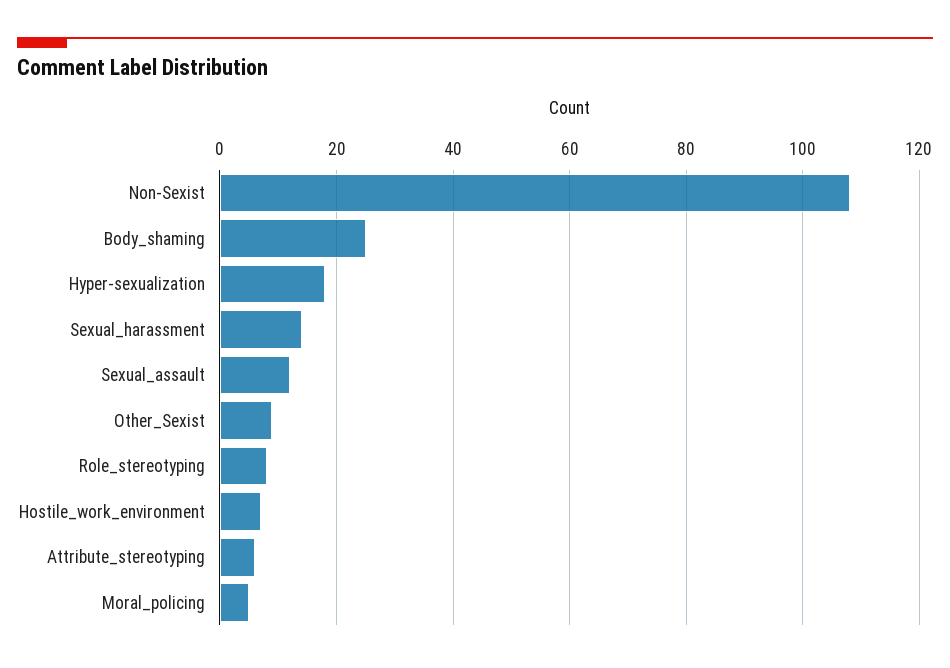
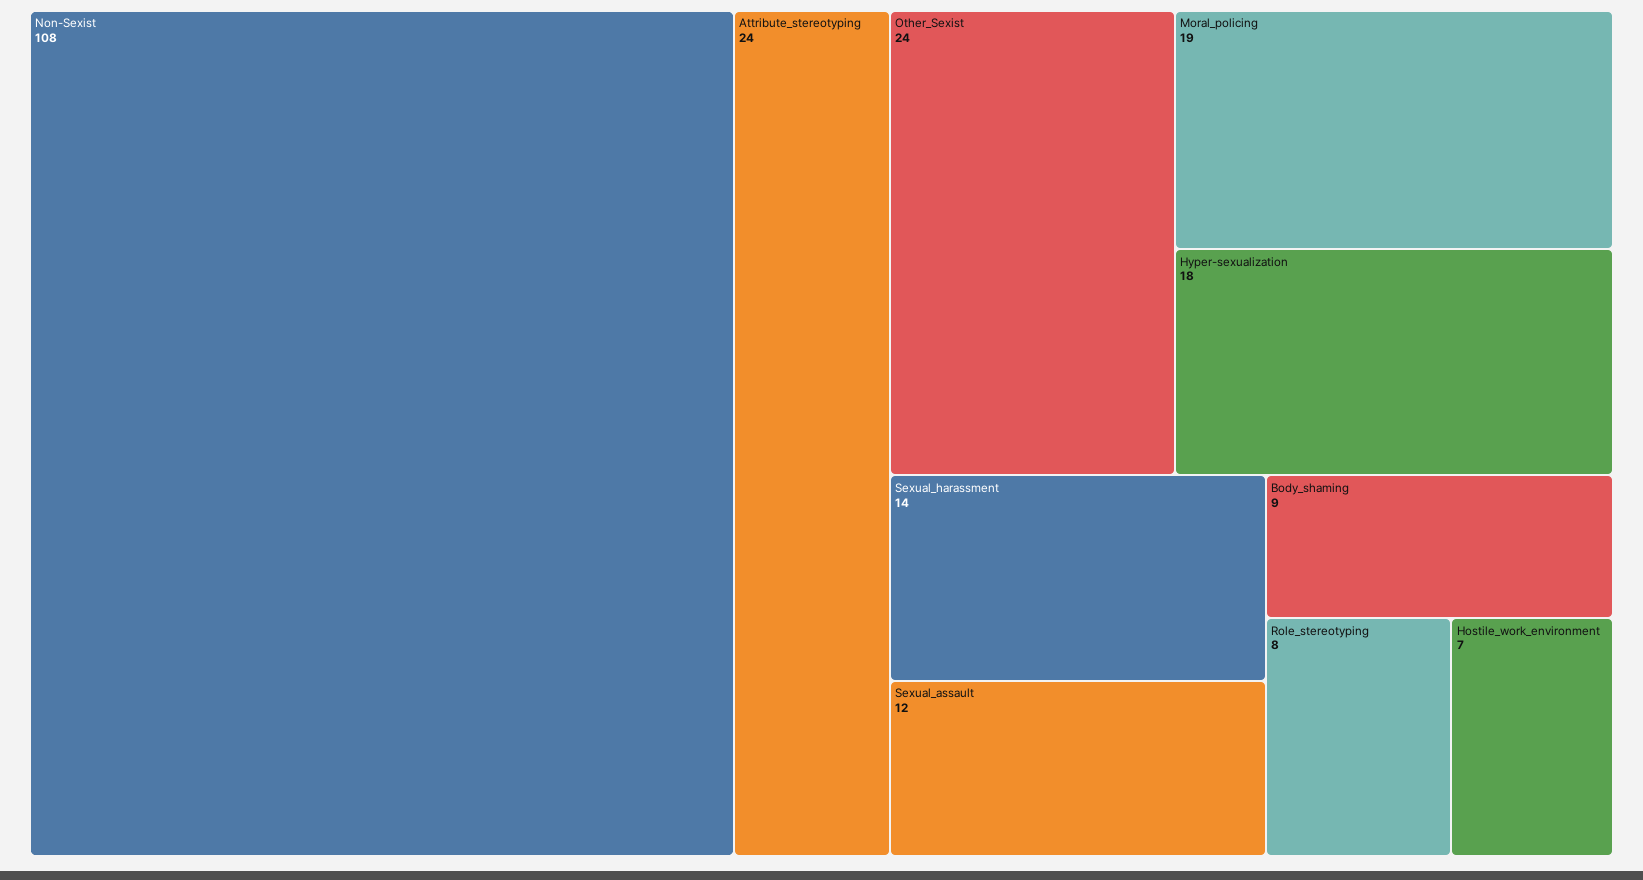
Body_shaming: 25 -> 9
Other_Sexist: 10 -> 24
Attribute_stereotyping: 5 -> 24
Moral_policing: 5 -> 19

